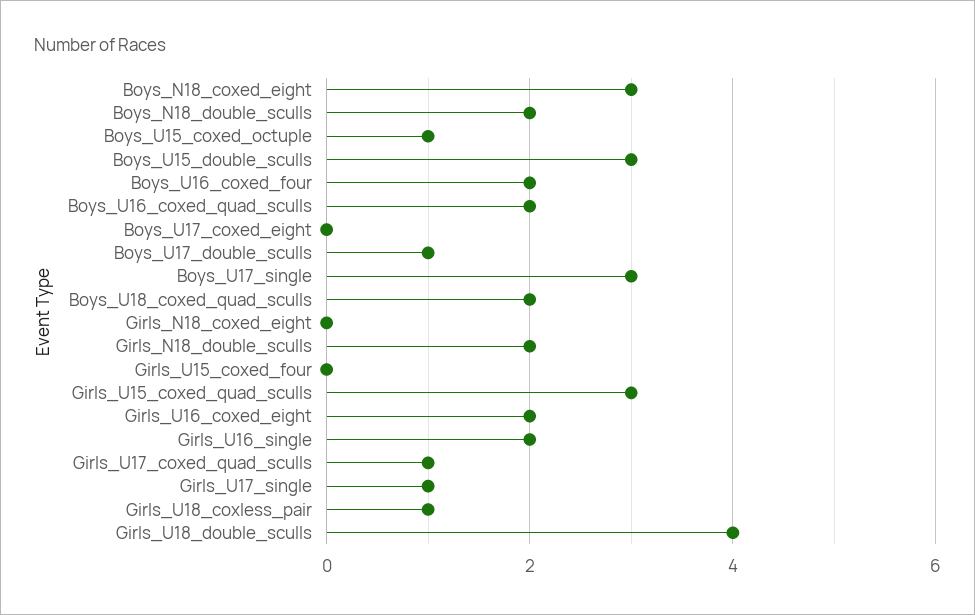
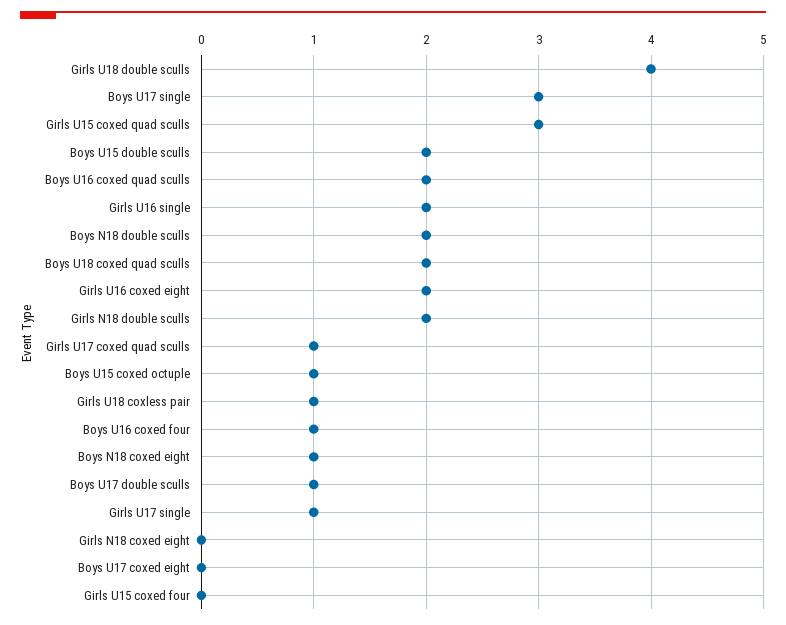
Boys_N18_coxed_eight: 3 -> 1
Boys_U15_double_sculls: 3 -> 2
Boys_U16_coxed_four: 2 -> 1

